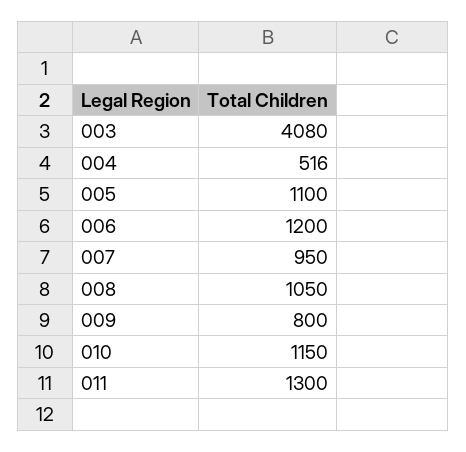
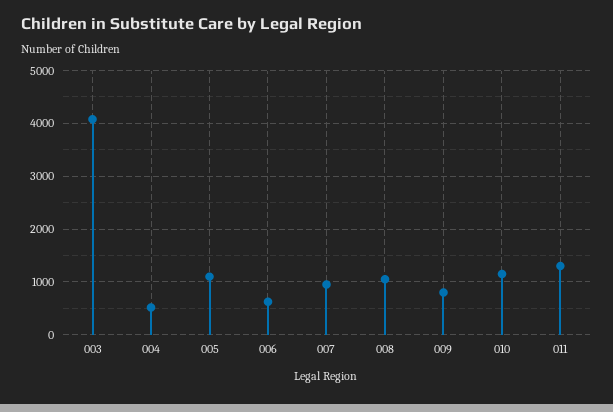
006: 1200 -> 600

